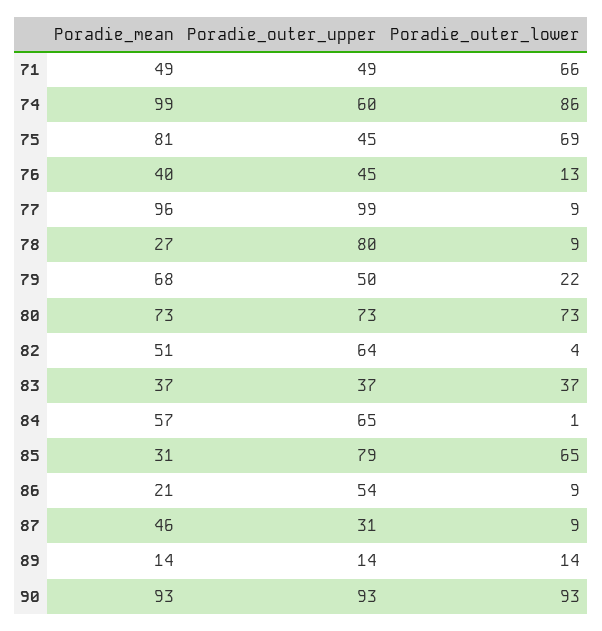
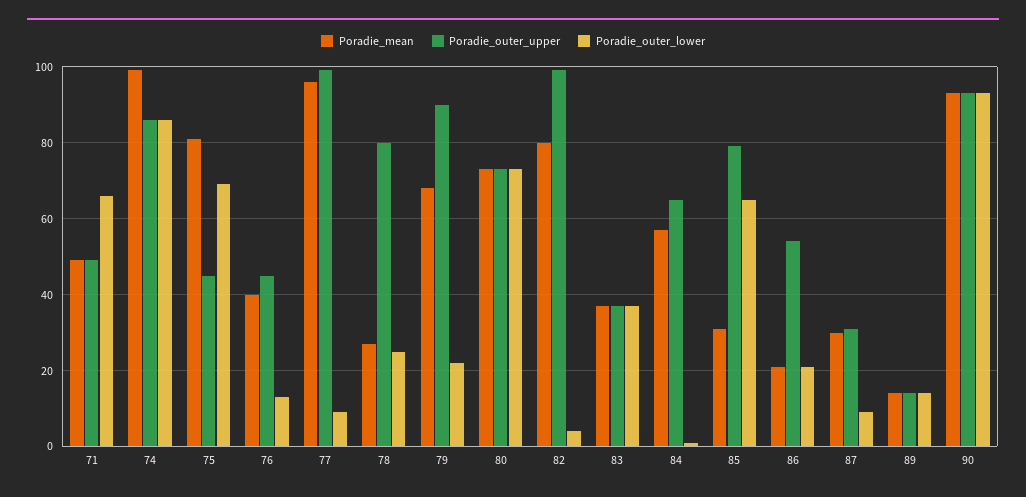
Poradie_outer_upper, 74: 60 -> 85
Poradie_outer_lower, 78: 9 -> 25
Poradie_outer_upper, 79: 50 -> 90
Poradie_mean, 82: 51 -> 80
Poradie_outer_upper, 82: 64 -> 100
Poradie_outer_lower, 86: 9 -> 20
Poradie_mean, 87: 46 -> 30

